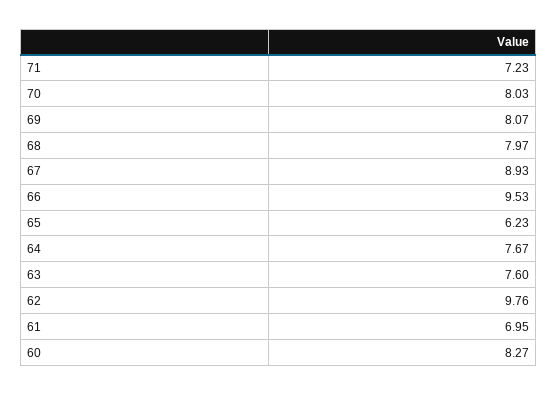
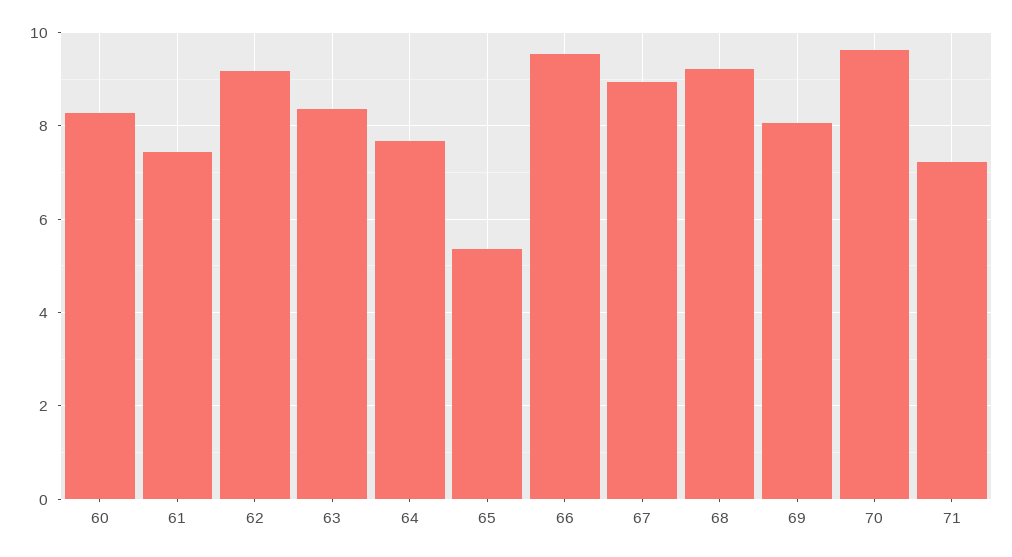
70: 8.03 -> 9.6
68: 7.97 -> 9.2
65: 6.23 -> 5.4
63: 7.6 -> 8.4
62: 9.76 -> 9.2
61: 6.95 -> 7.4

